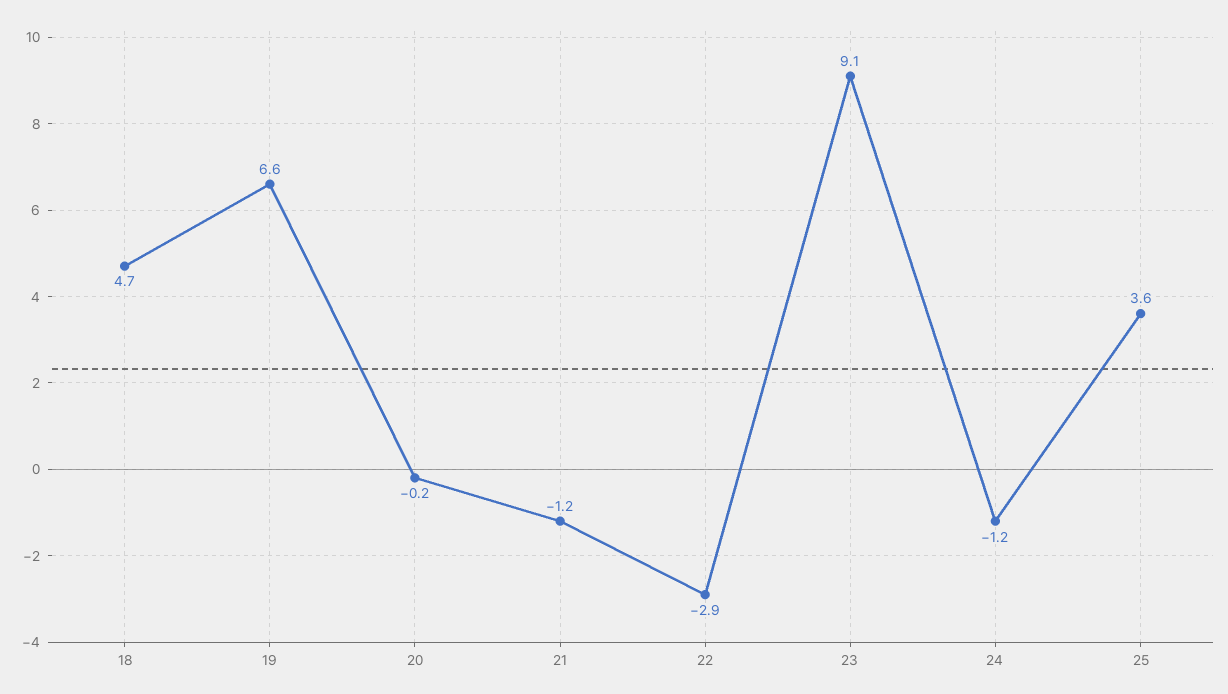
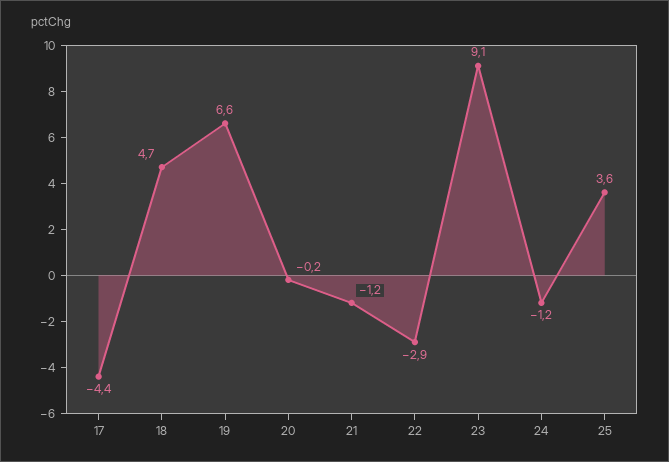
17: none -> -4.4

